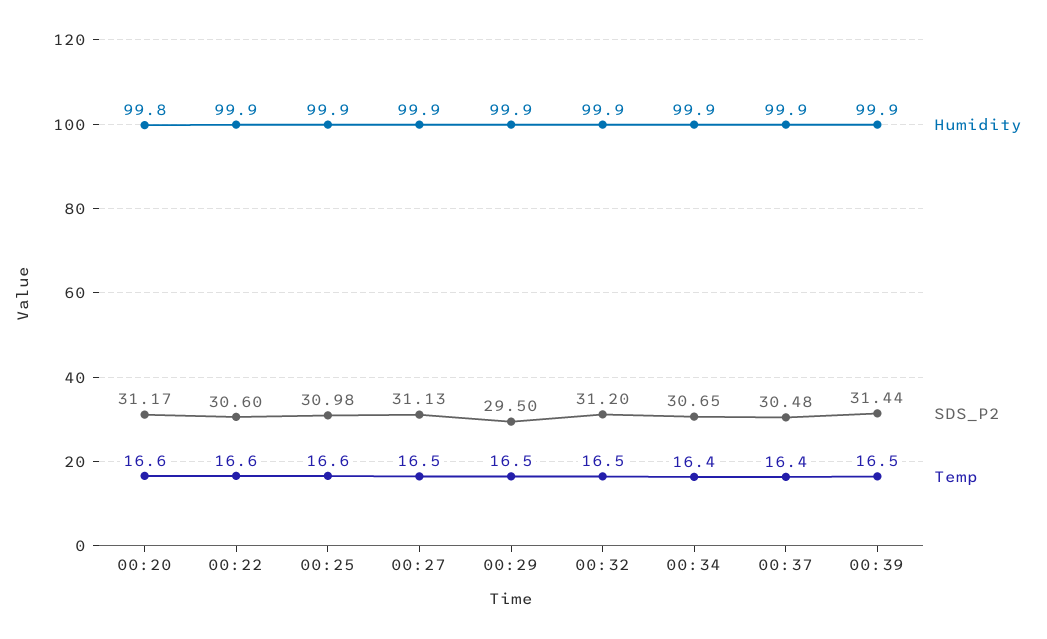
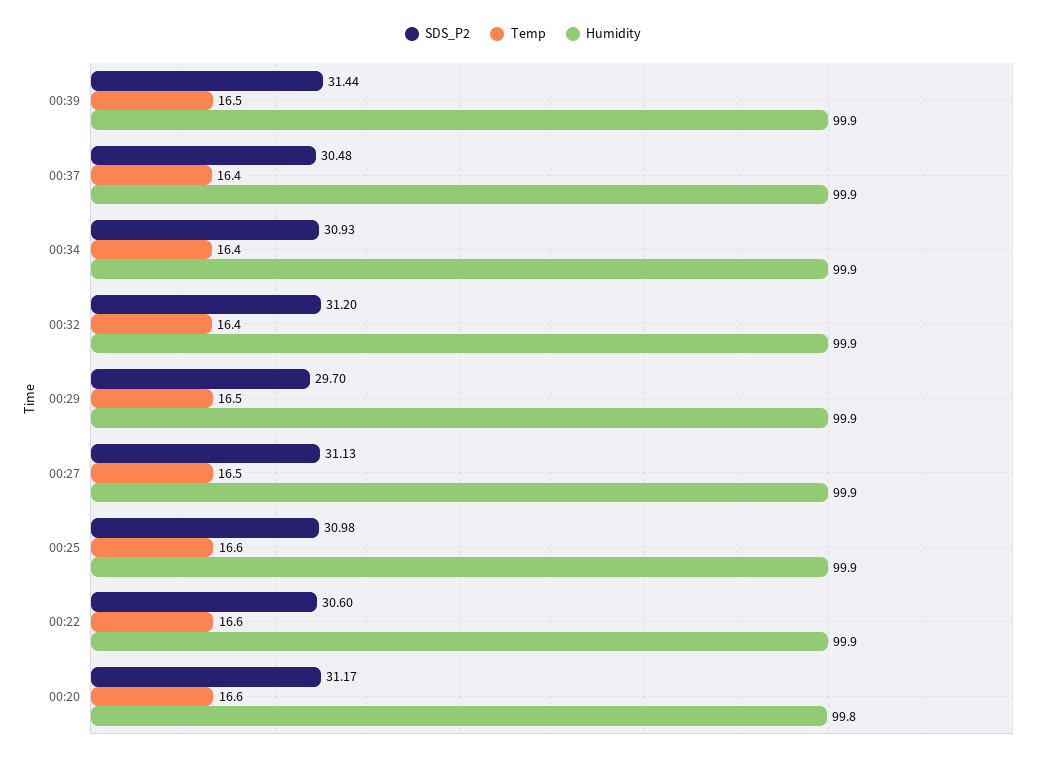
SDS_P2, 00:29: 29.5 -> 29.7
Temp, 00:32: 16.5 -> 16.4
SDS_P2, 00:34: 30.65 -> 30.93

